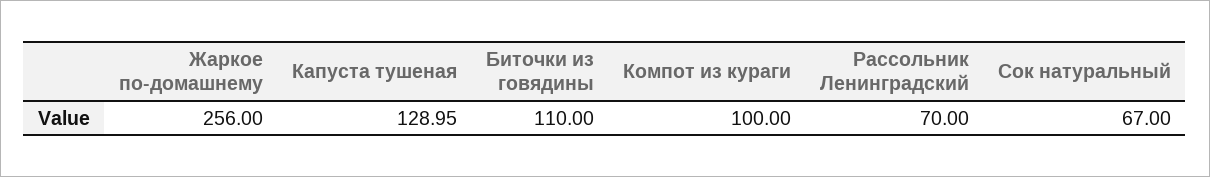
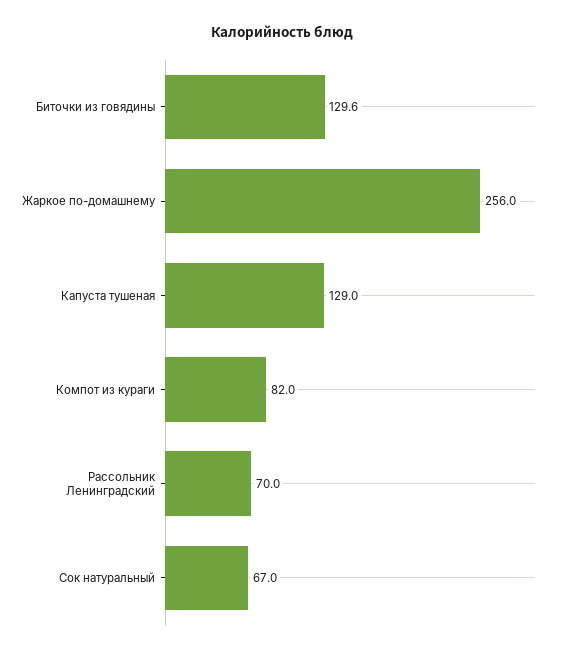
Биточки из говядины: 110 -> 129.6
Компот из кураги: 100 -> 82

